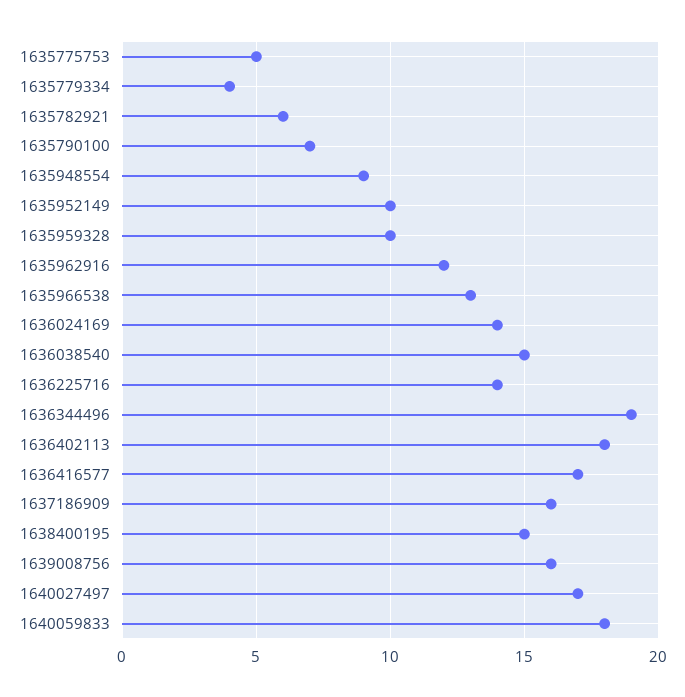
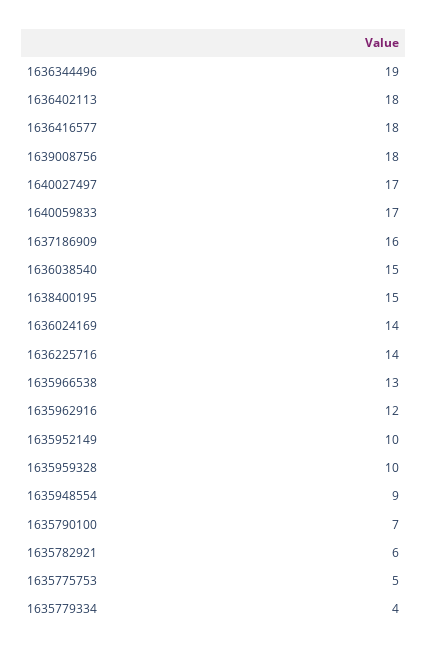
1636416577: 17 -> 18
1639008756: 16 -> 18
1640059833: 18 -> 17

